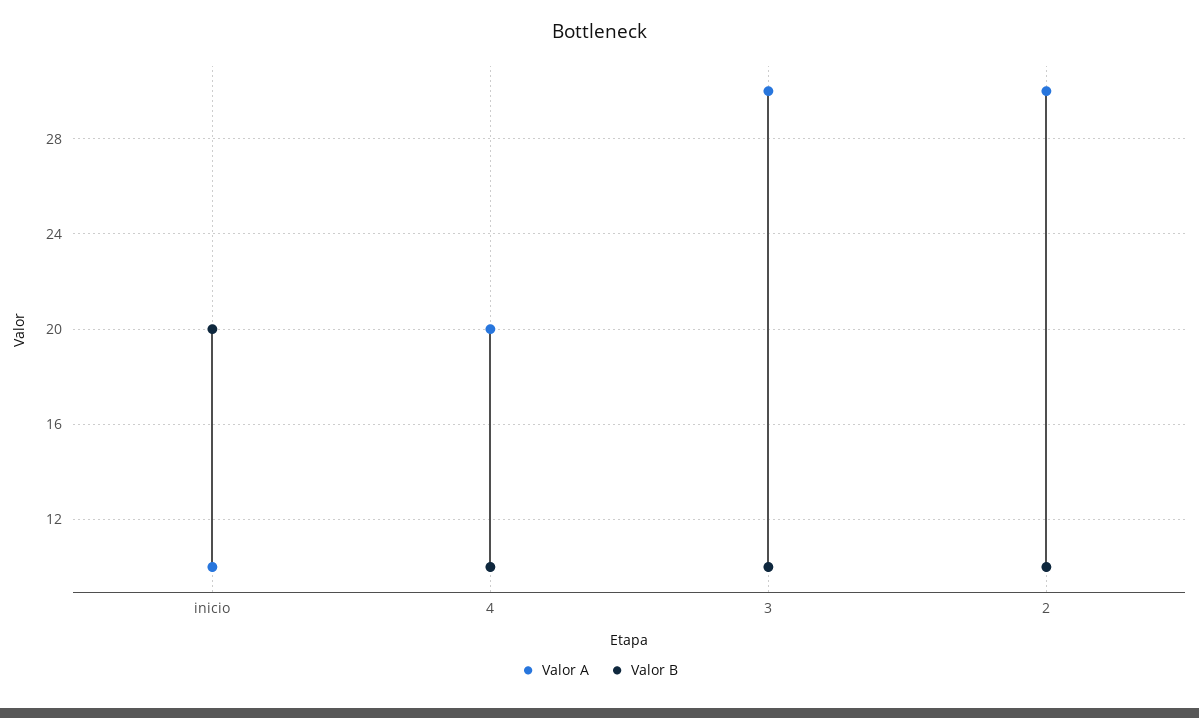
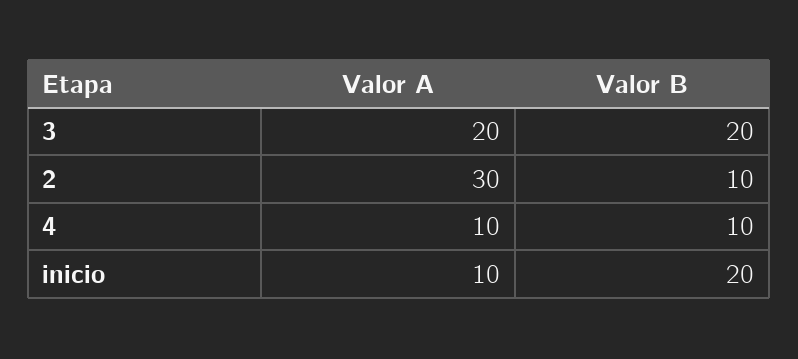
Valor A, 4: 20 -> 10
Valor A, 3: 30 -> 20
Valor B, 3: 10 -> 20

